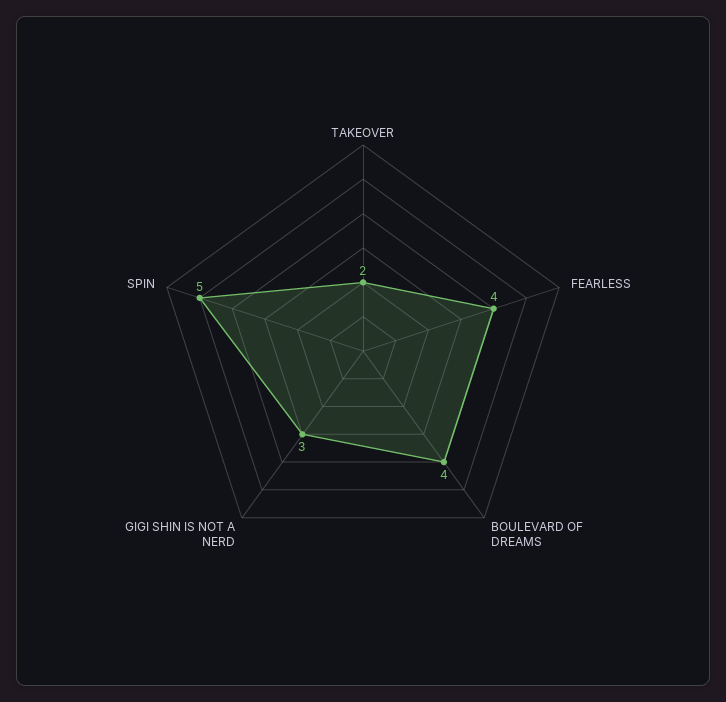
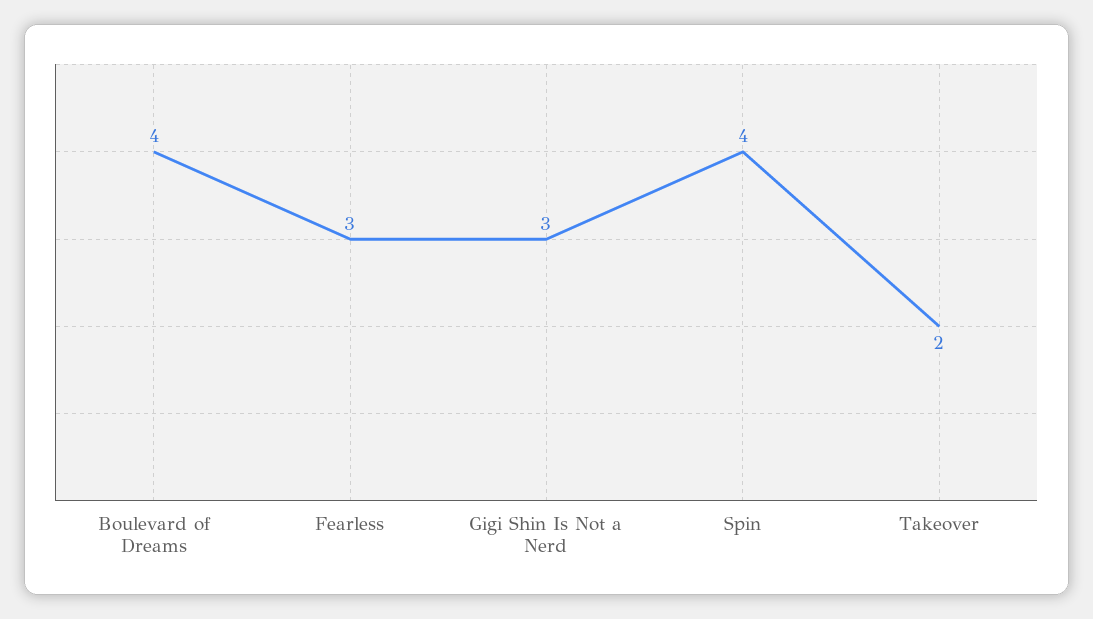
FEARLESS: 4 -> 3
SPIN: 5 -> 4

